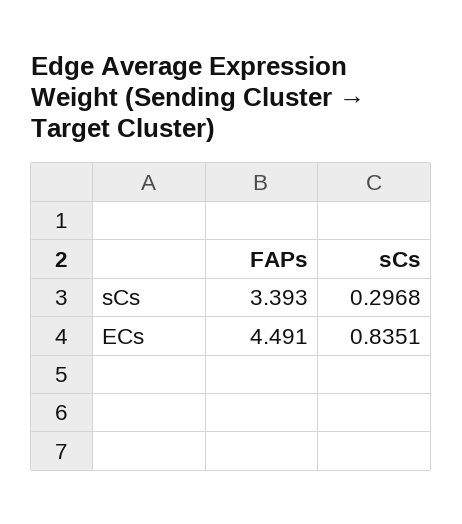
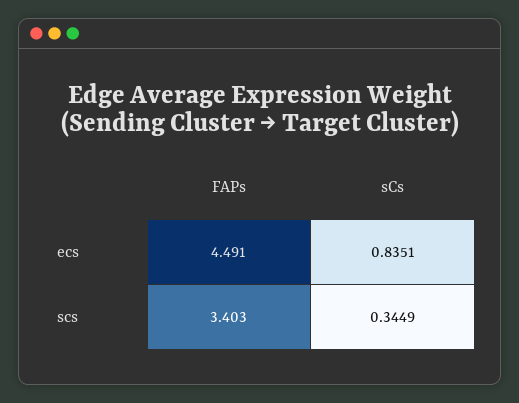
FAPs, sCs: 3.393 -> 3.403
sCs, sCs: 0.2968 -> 0.3449

